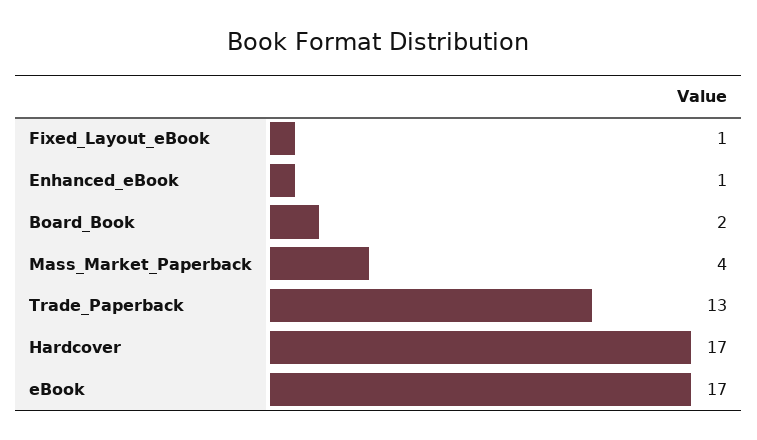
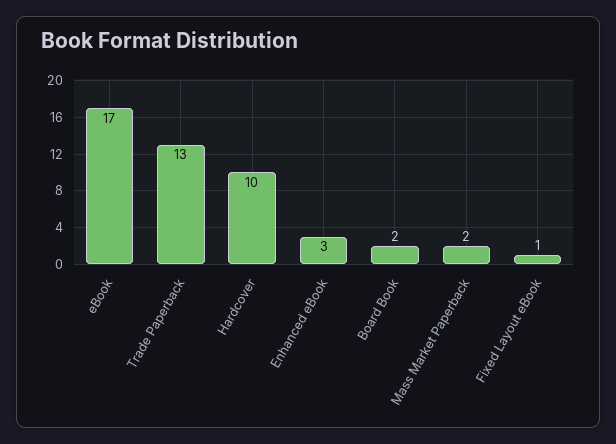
Enhanced_eBook: 1 -> 3
Mass_Market_Paperback: 4 -> 2
Hardcover: 17 -> 10

